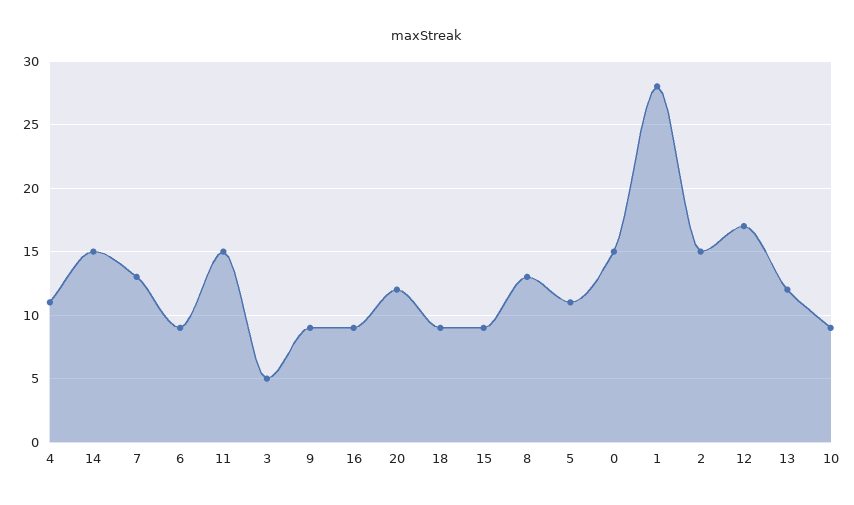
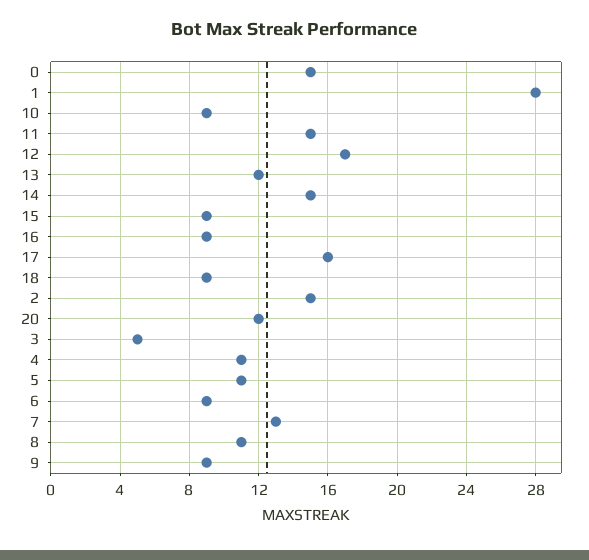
8: 13 -> 11
17: none -> 16

